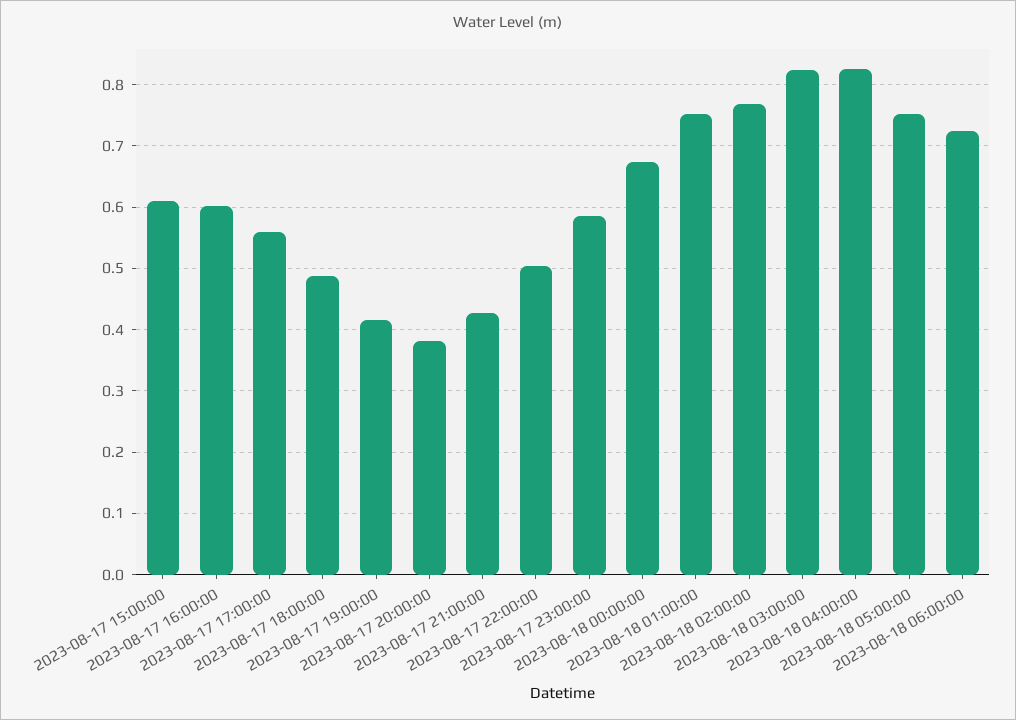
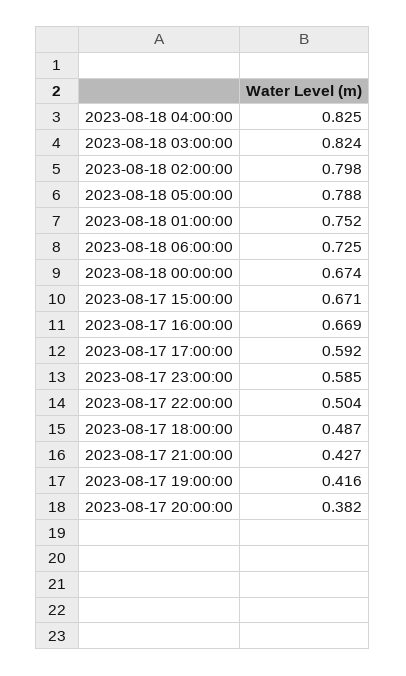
2023-08-17 15:00:00: 0.61 -> 0.671
2023-08-17 16:00:00: 0.6 -> 0.669
2023-08-17 17:00:00: 0.56 -> 0.592
2023-08-18 02:00:00: 0.77 -> 0.798
2023-08-18 05:00:00: 0.75 -> 0.788

